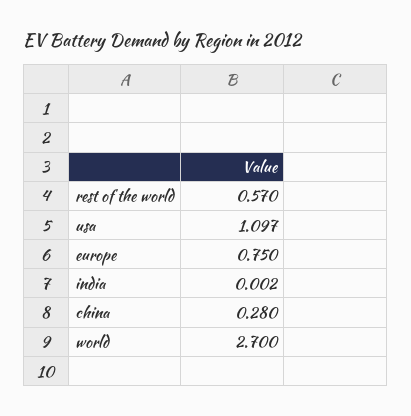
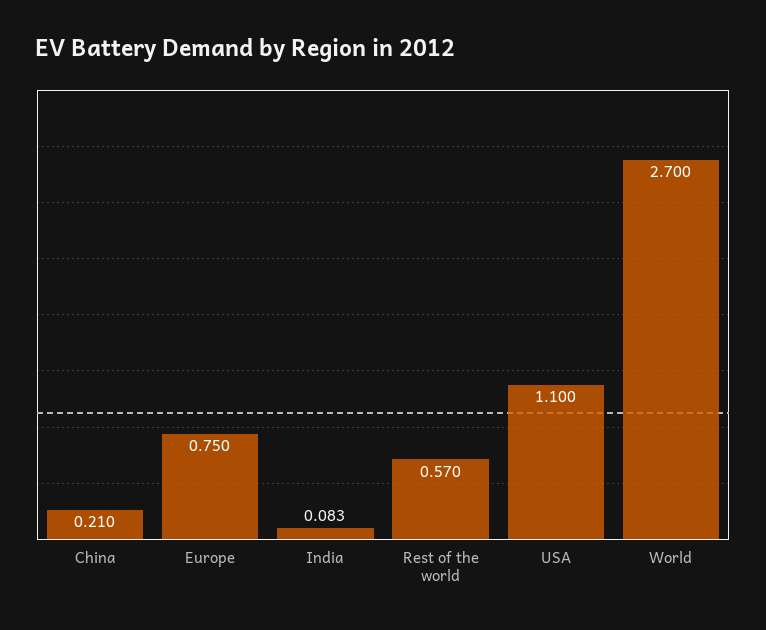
usa: 1.097 -> 1.1
india: 0.002 -> 0.083
china: 0.28 -> 0.21

